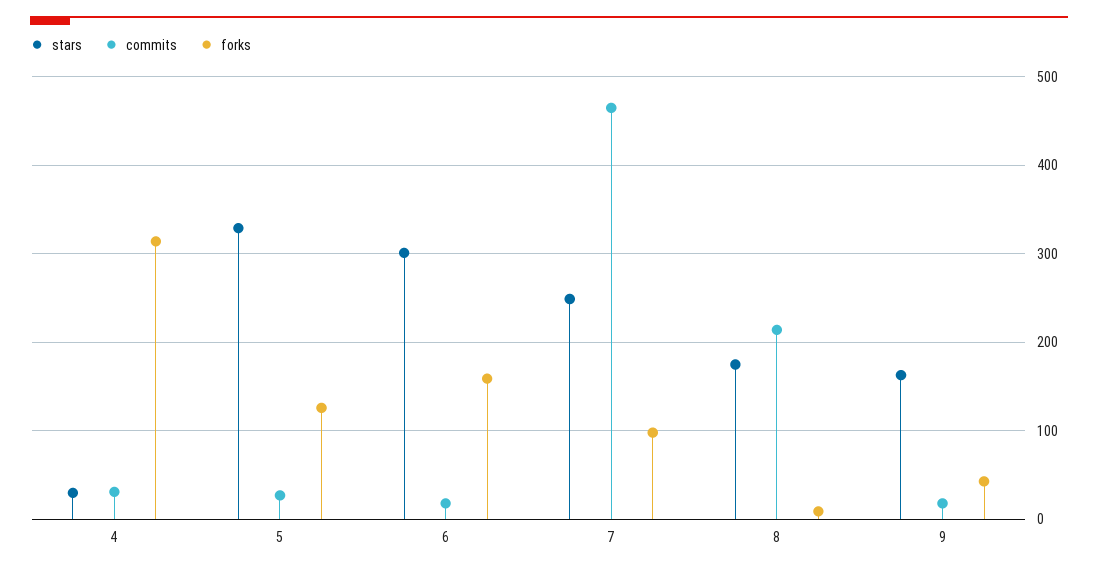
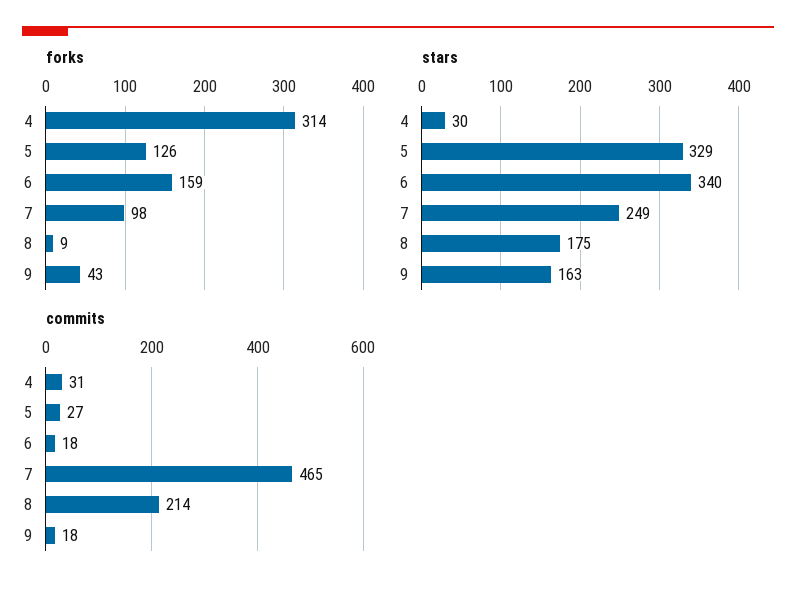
stars, 6: 300 -> 340

